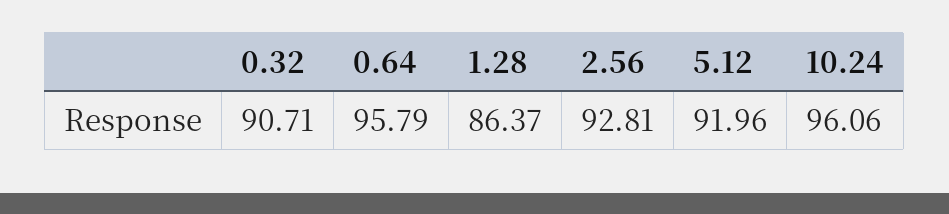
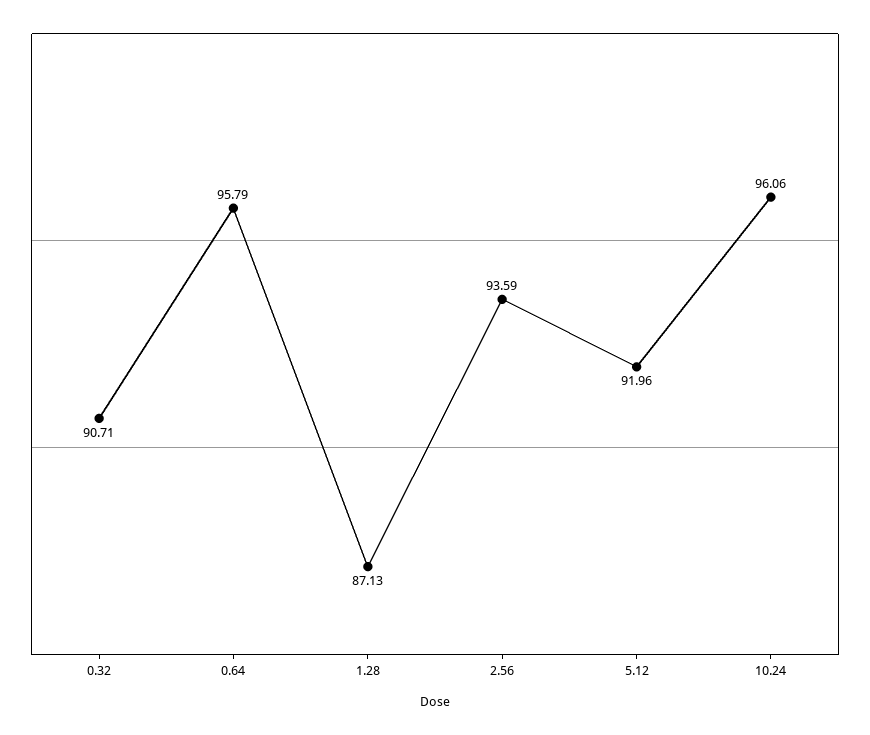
1.28: 86.37 -> 87.13
2.56: 92.81 -> 93.59

